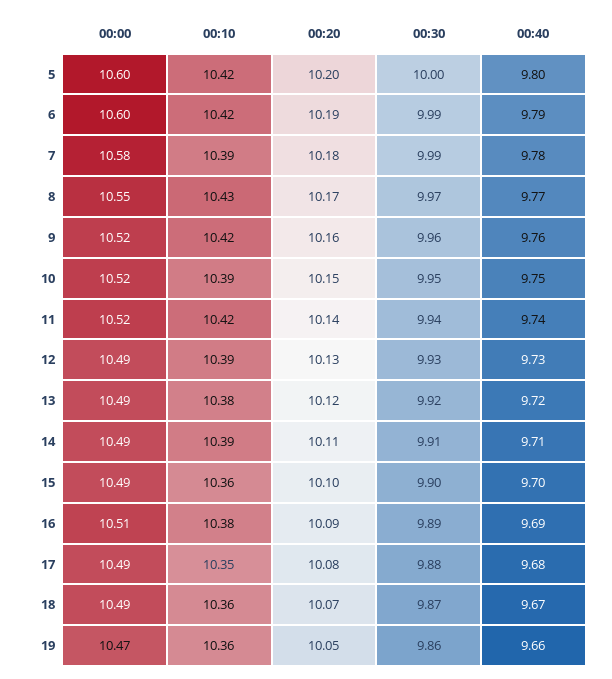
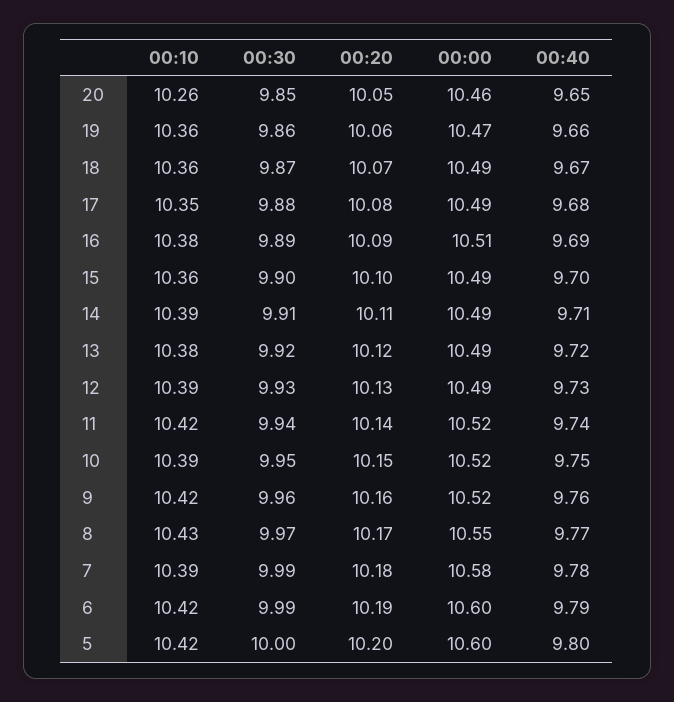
00:20, 19: 10.05 -> 10.06
00:10, 20: none -> 10.26
00:30, 20: none -> 9.85
00:20, 20: none -> 10.05
00:00, 20: none -> 10.46
00:40, 20: none -> 9.65

